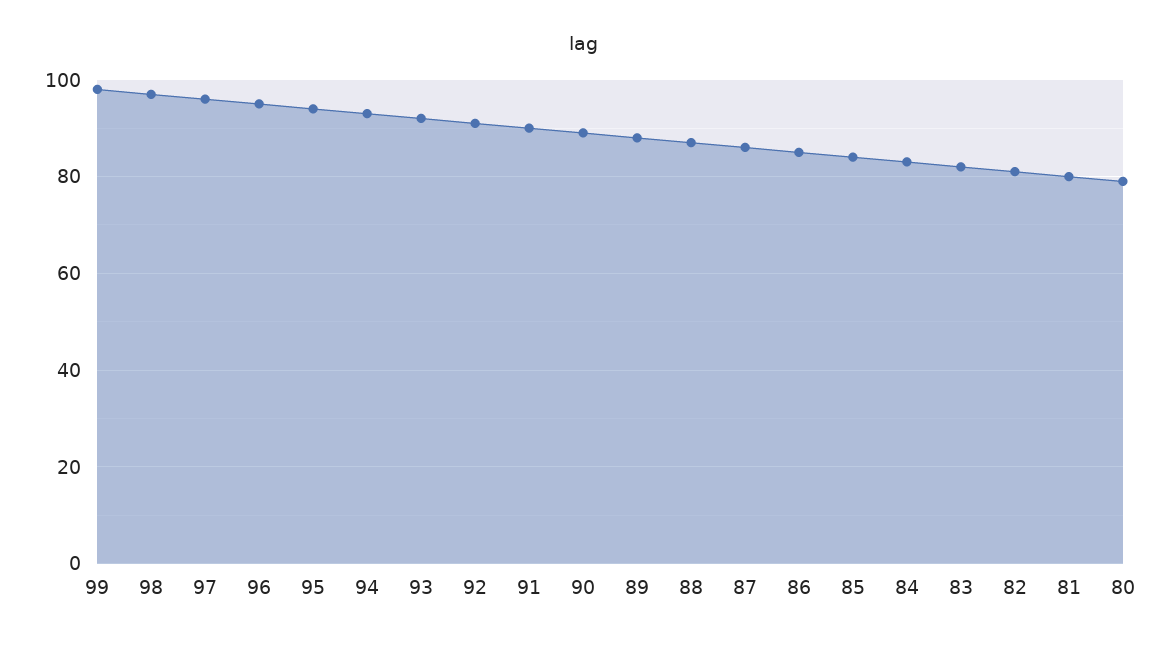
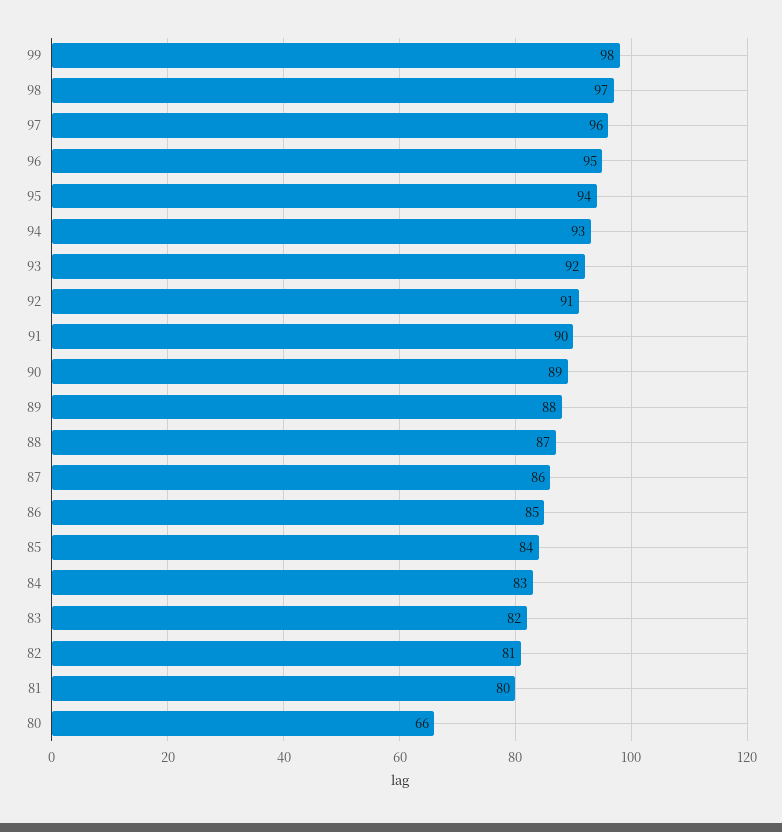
80: 80 -> 66

